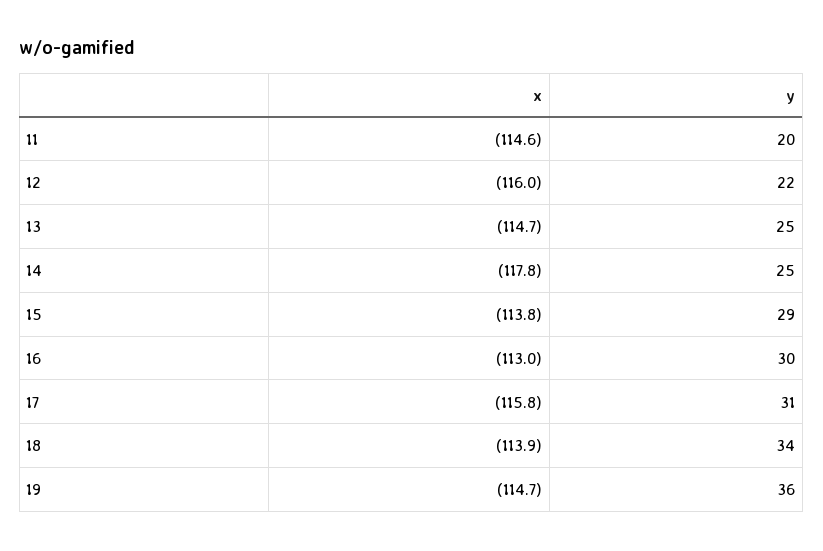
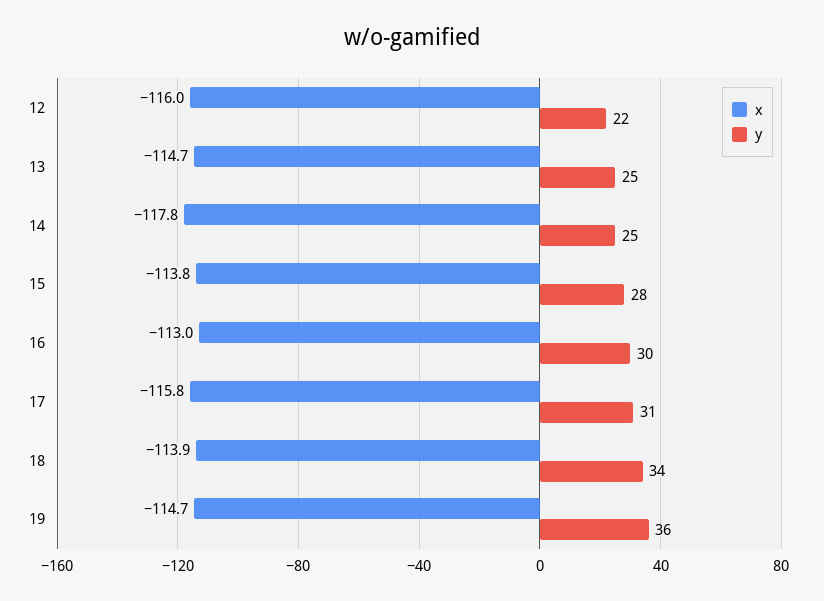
x, 11: -114.6 -> none
y, 11: 20 -> none
y, 15: 29 -> 28

